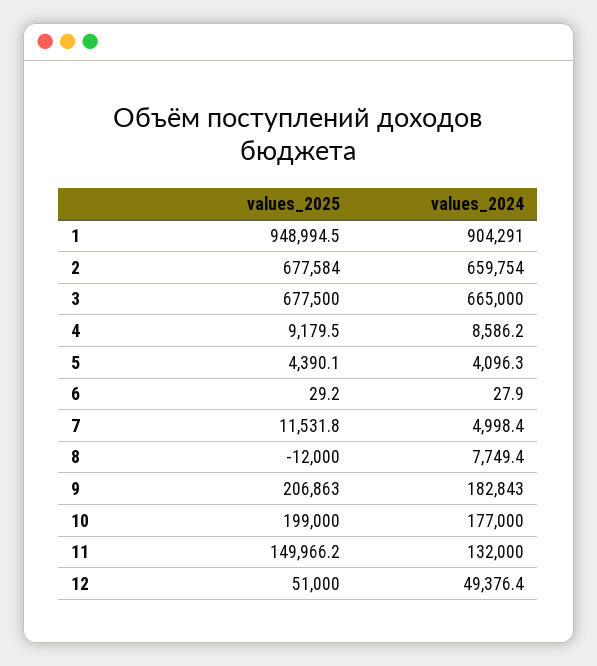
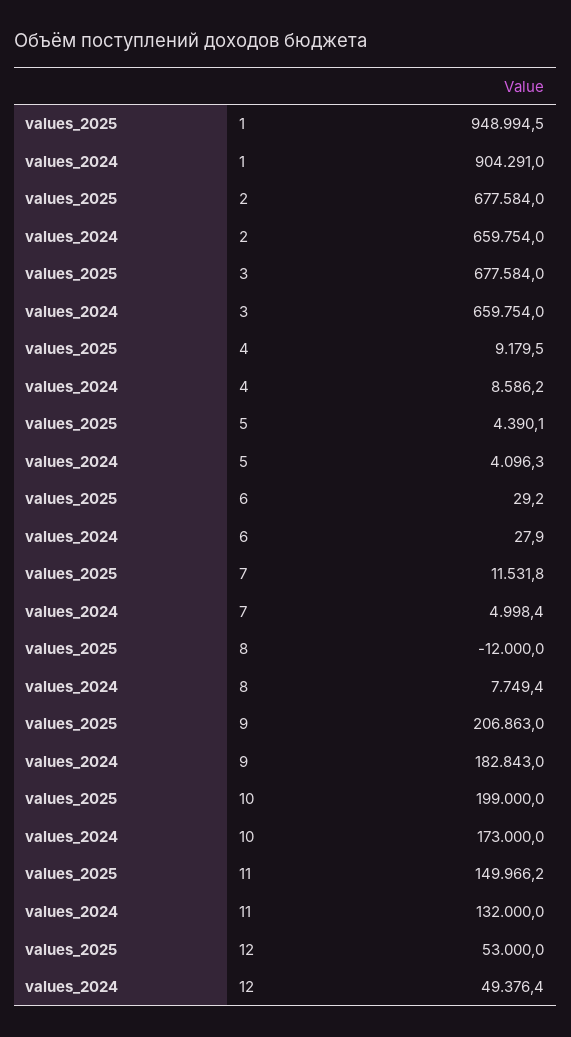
values_2025, 3: 677500 -> 677584
values_2024, 3: 665000 -> 659754
values_2024, 10: 177000 -> 173000
values_2025, 12: 51000 -> 53000

